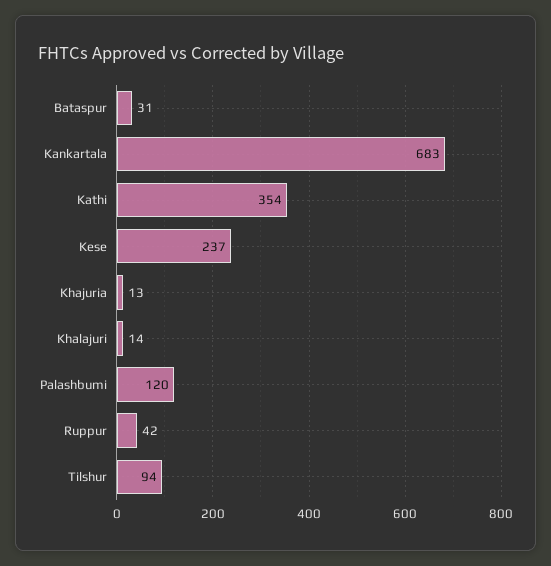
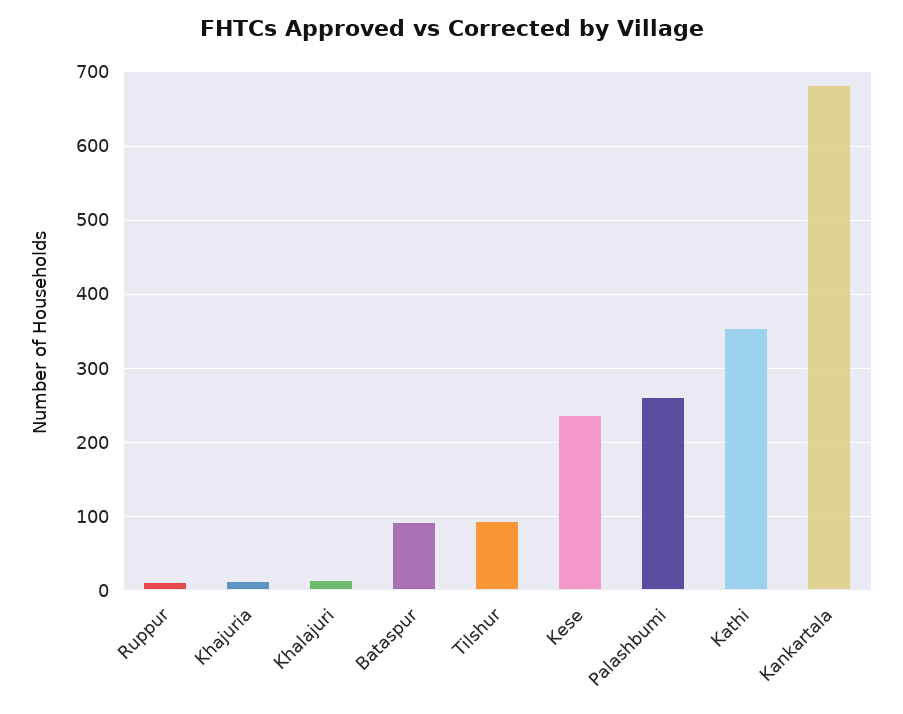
Bataspur: 31 -> 90
Palashbumi: 120 -> 260
Ruppur: 42 -> 10

